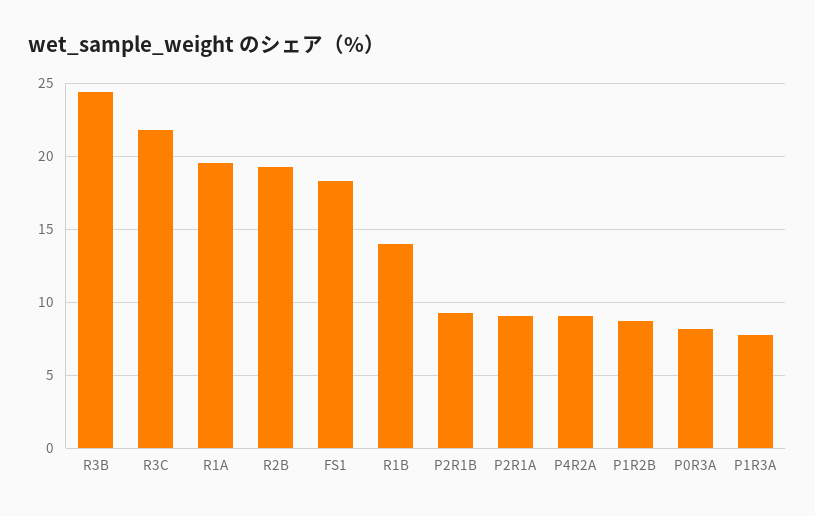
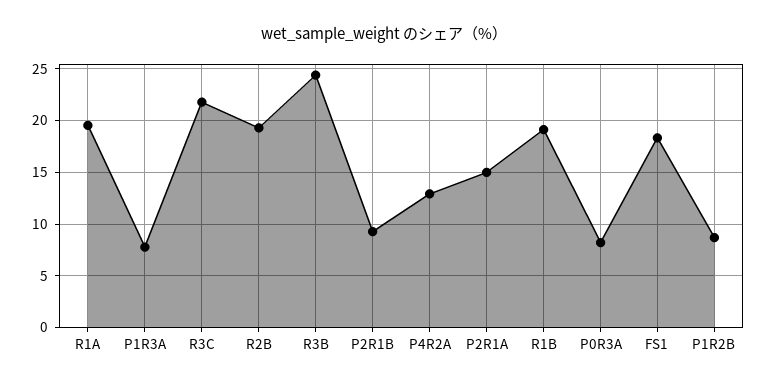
R1B: 14 -> 19
P2R1A: 9 -> 15
P4R2A: 9 -> 13

